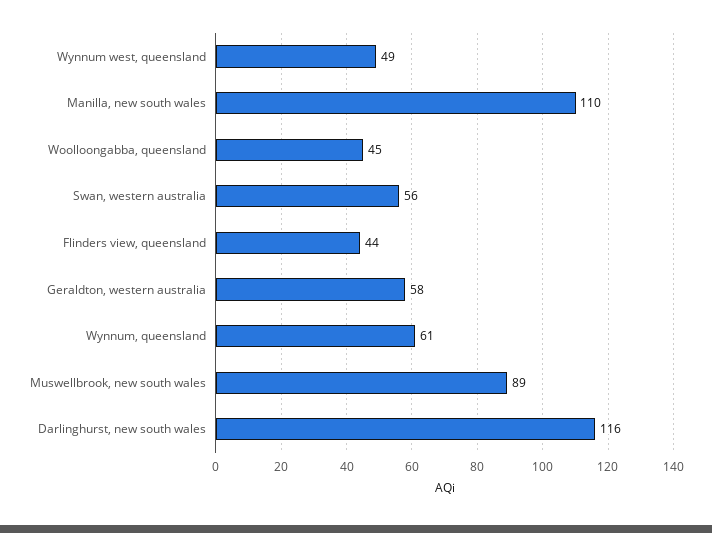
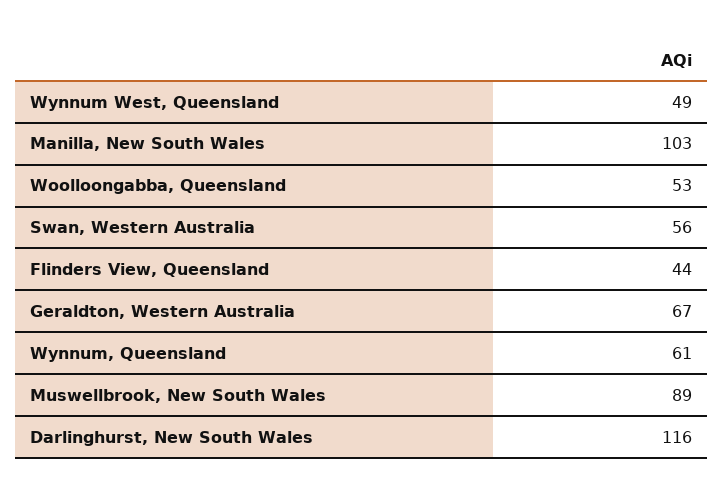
Manilla, new south wales: 110 -> 103
Woolloongabba, queensland: 45 -> 53
Geraldton, western australia: 58 -> 67

